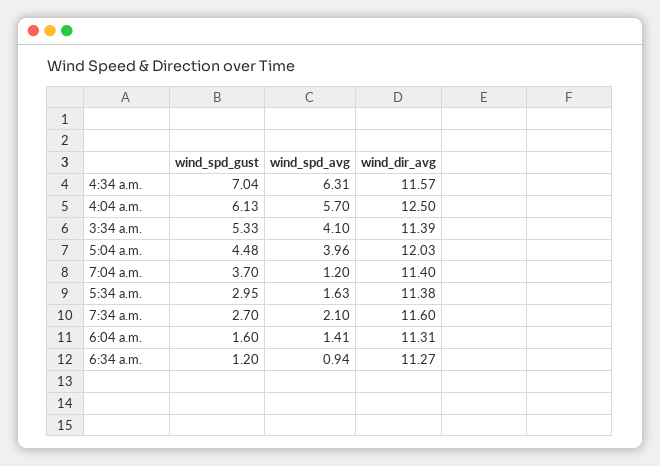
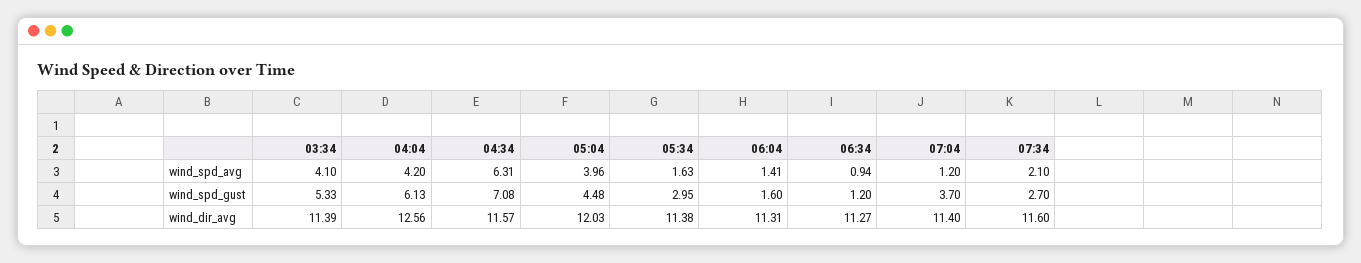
wind_spd_gust, 4:34 a.m.: 7.04 -> 7.08
wind_spd_avg, 4:04 a.m.: 5.7 -> 4.2
wind_dir_avg, 4:04 a.m.: 12.5 -> 12.56

